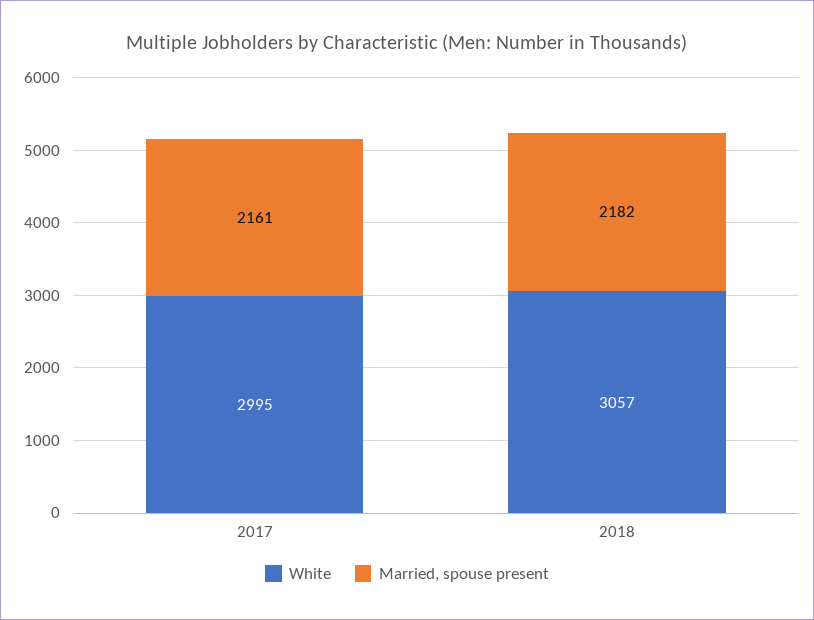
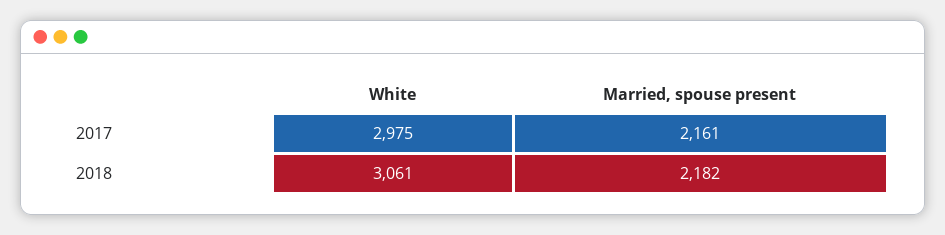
White, 2017: 2995 -> 2975
White, 2018: 3057 -> 3061

